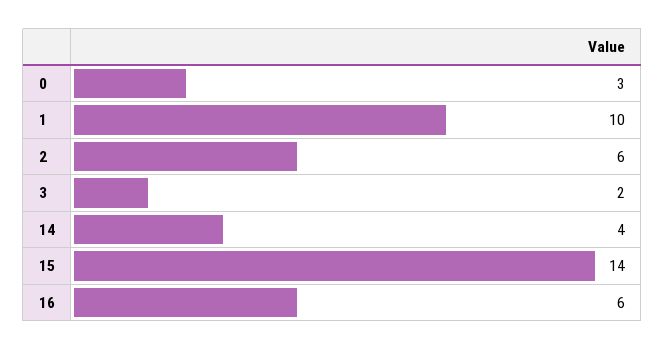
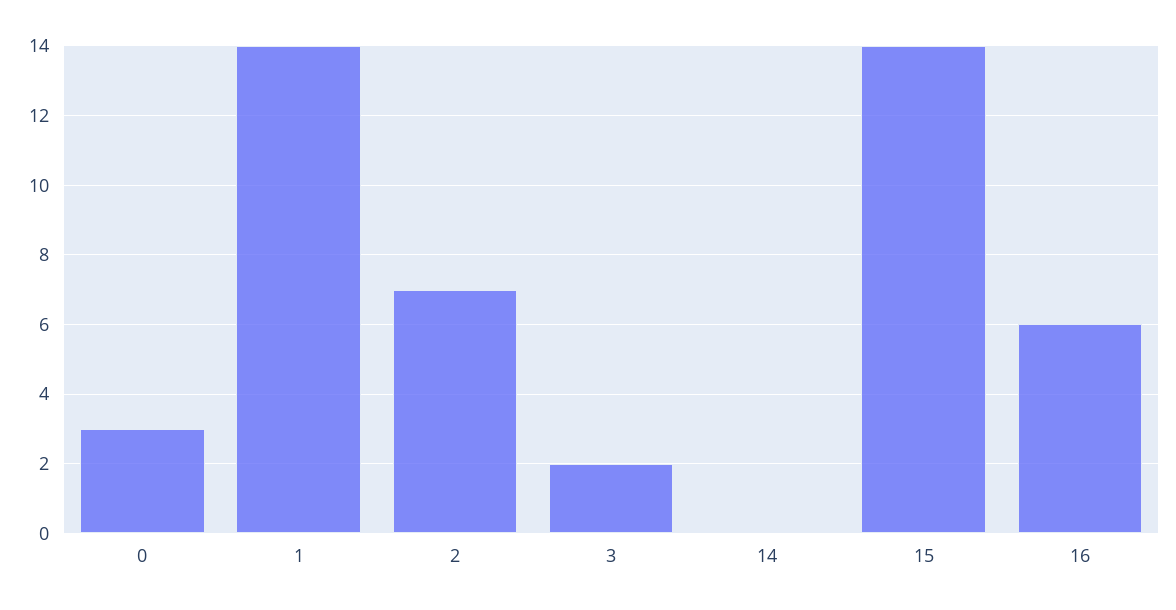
1: 10 -> 14
2: 6 -> 7
14: 4 -> 0

